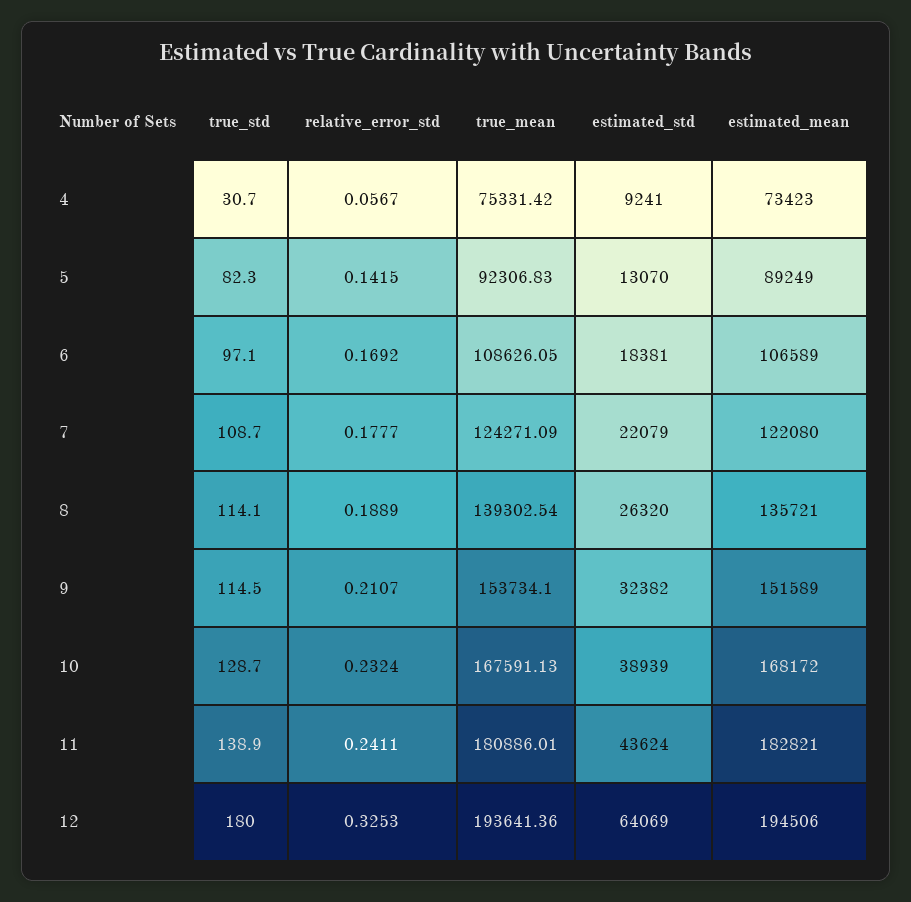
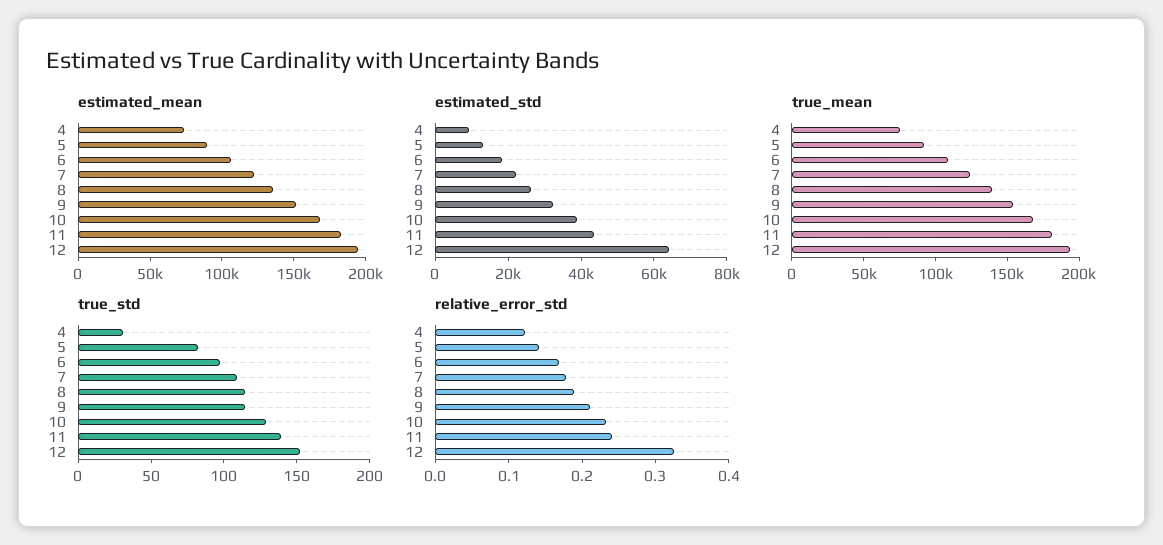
relative_error_std, 4: 0.0567 -> 0.12
true_std, 12: 180 -> 150

